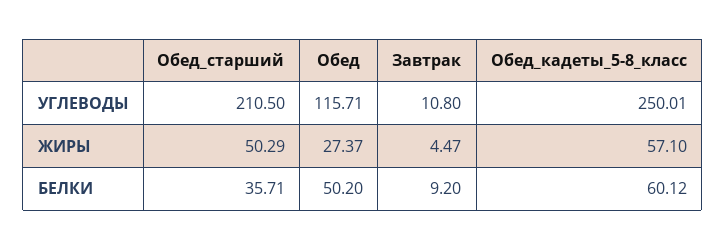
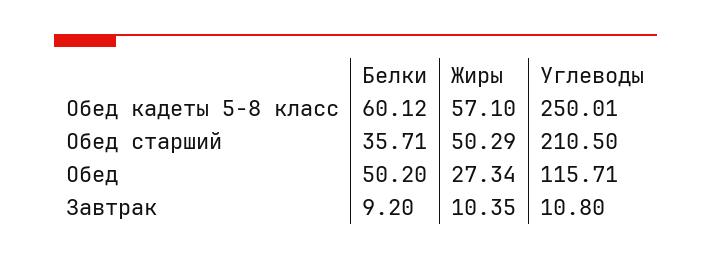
Обед, ЖИРЫ: 27.37 -> 27.34
Завтрак, ЖИРЫ: 4.47 -> 10.35

